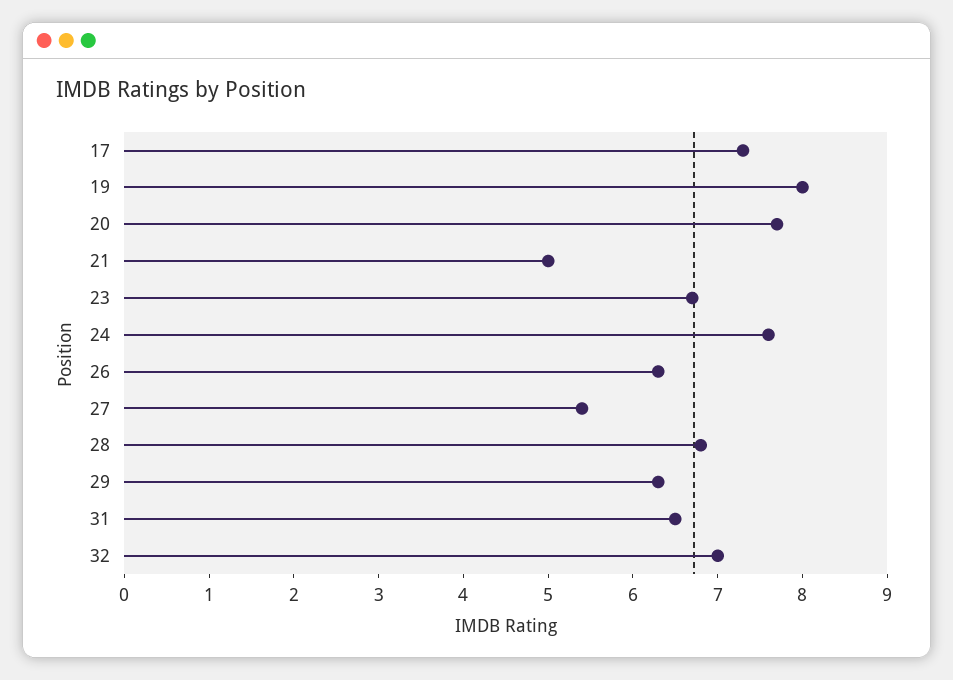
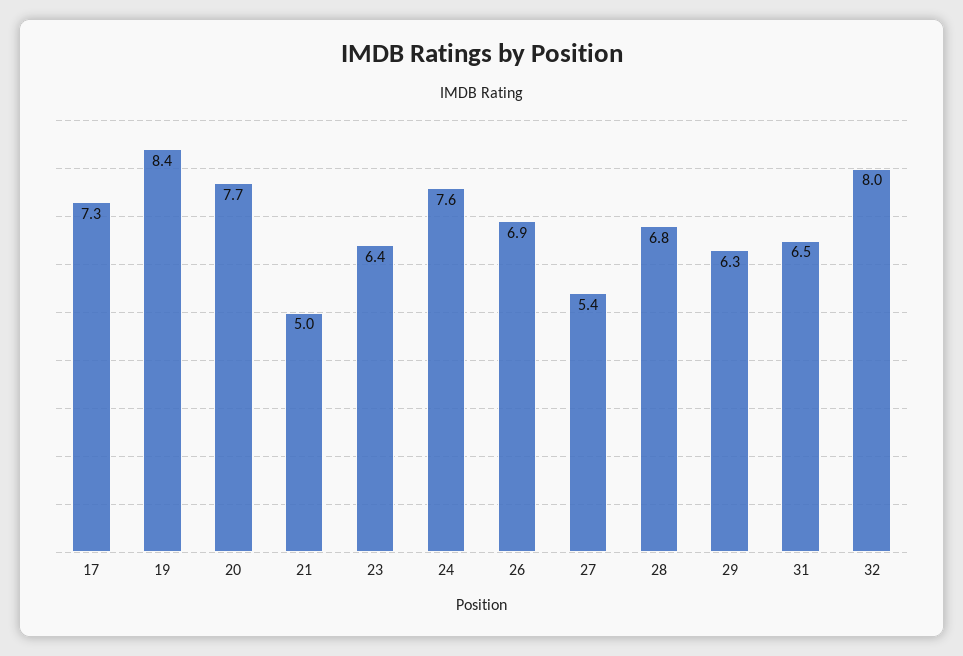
19: 8 -> 8.4
23: 6.7 -> 6.4
26: 6.3 -> 6.9
32: 7 -> 8

